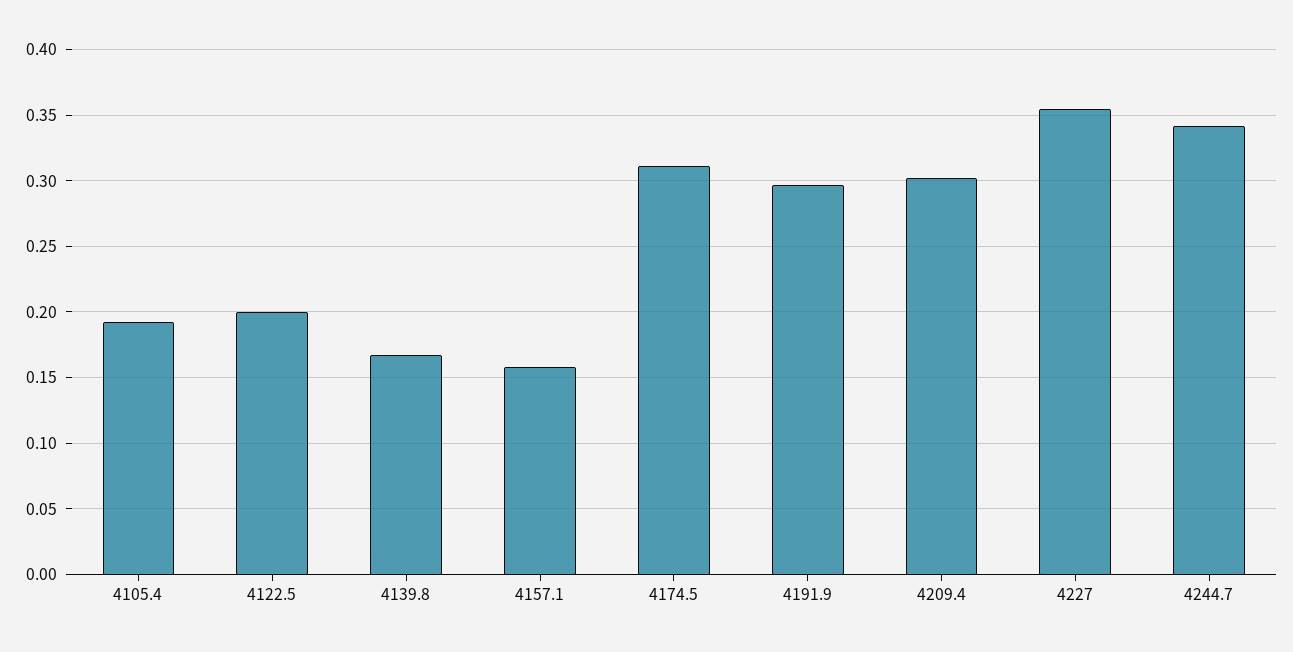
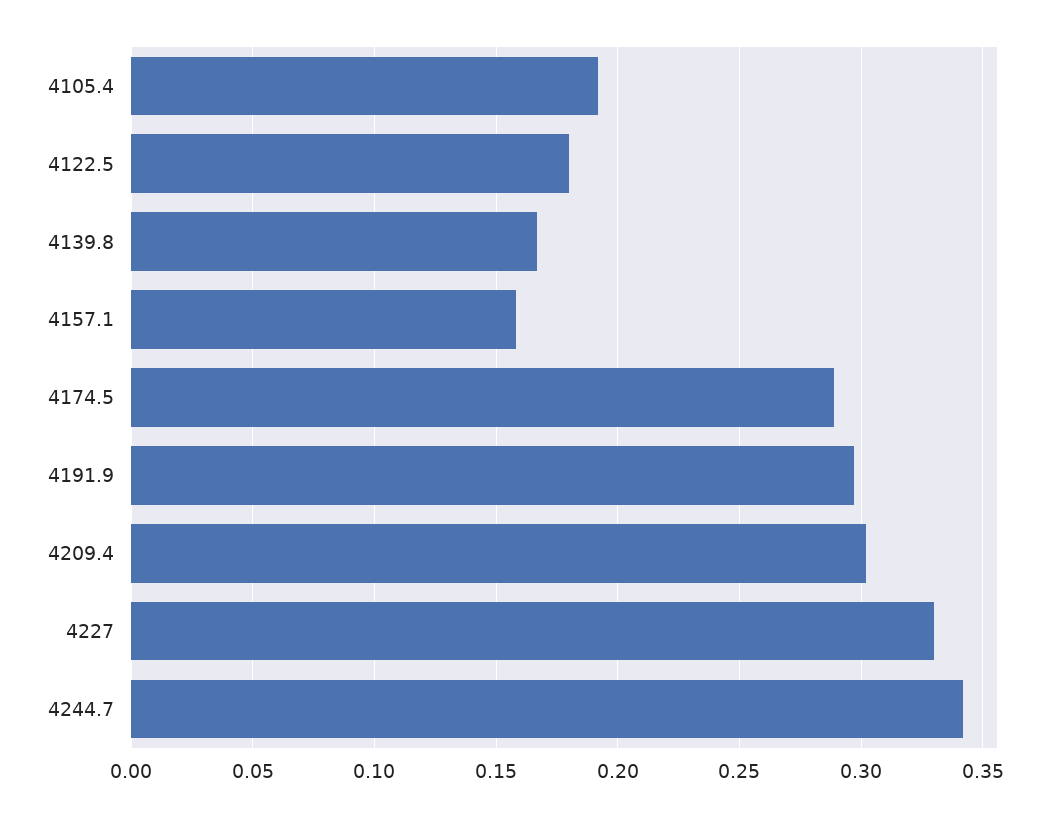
4122.5: 0.2 -> 0.18
4174.5: 0.31 -> 0.29
4227: 0.355 -> 0.33

